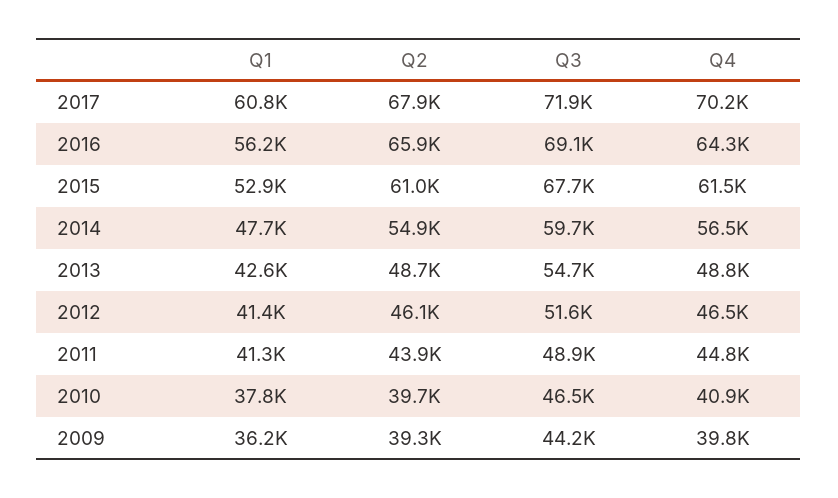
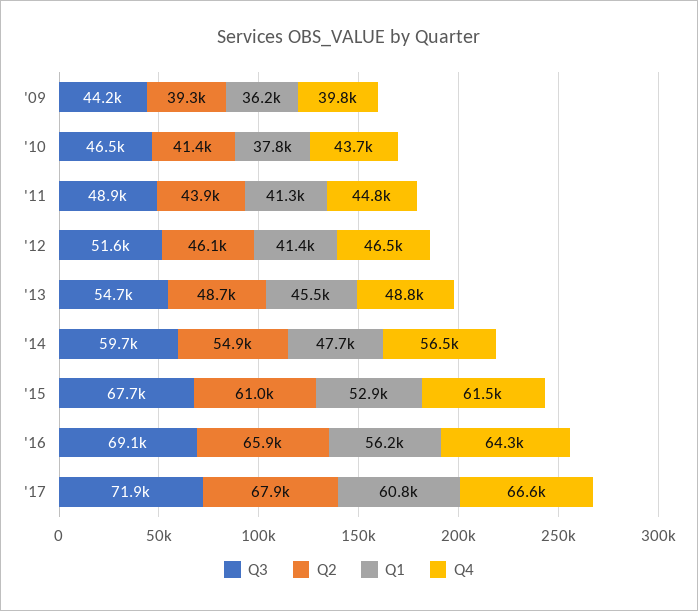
Q4, 2017: 70200 -> 66600
Q1, 2013: 42600 -> 45500
Q2, 2010: 39700 -> 41400
Q4, 2010: 40900 -> 43700

